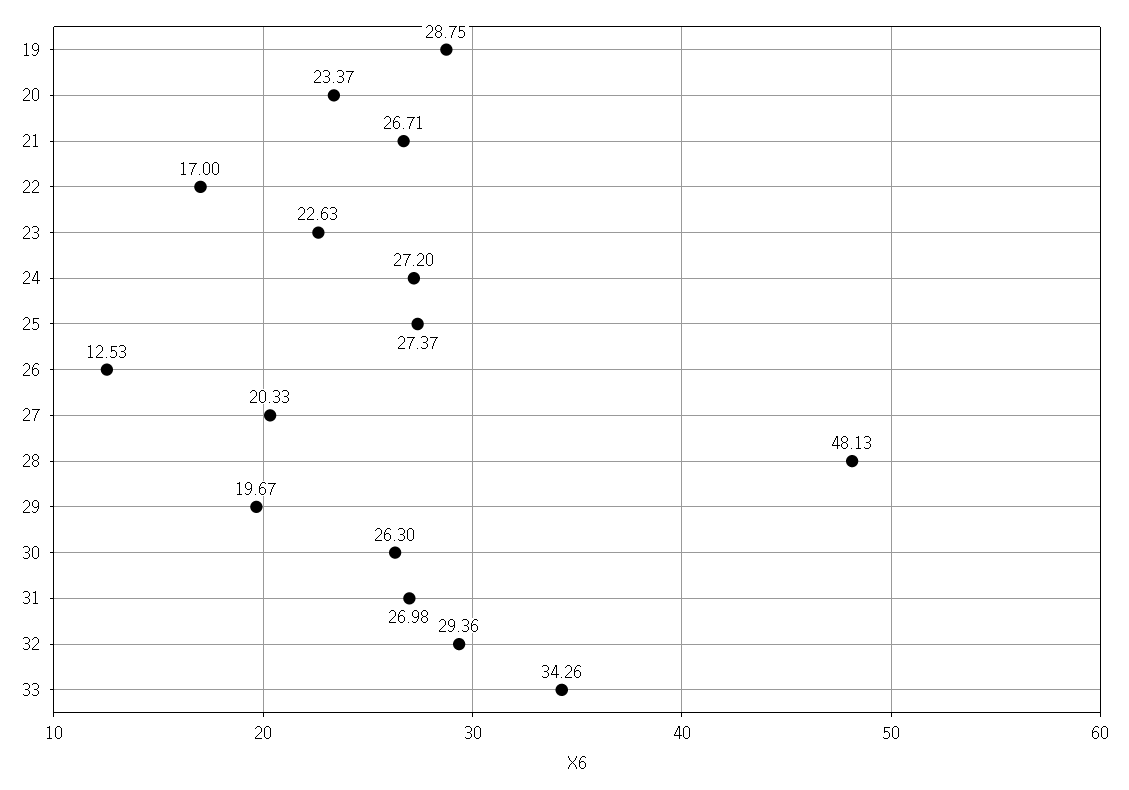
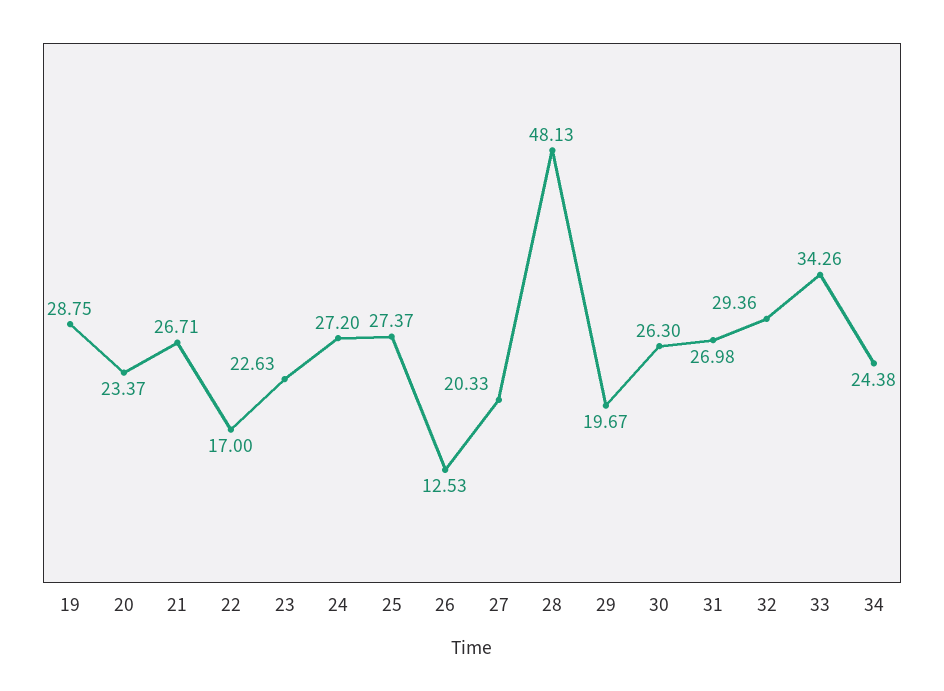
34: none -> 24.38

